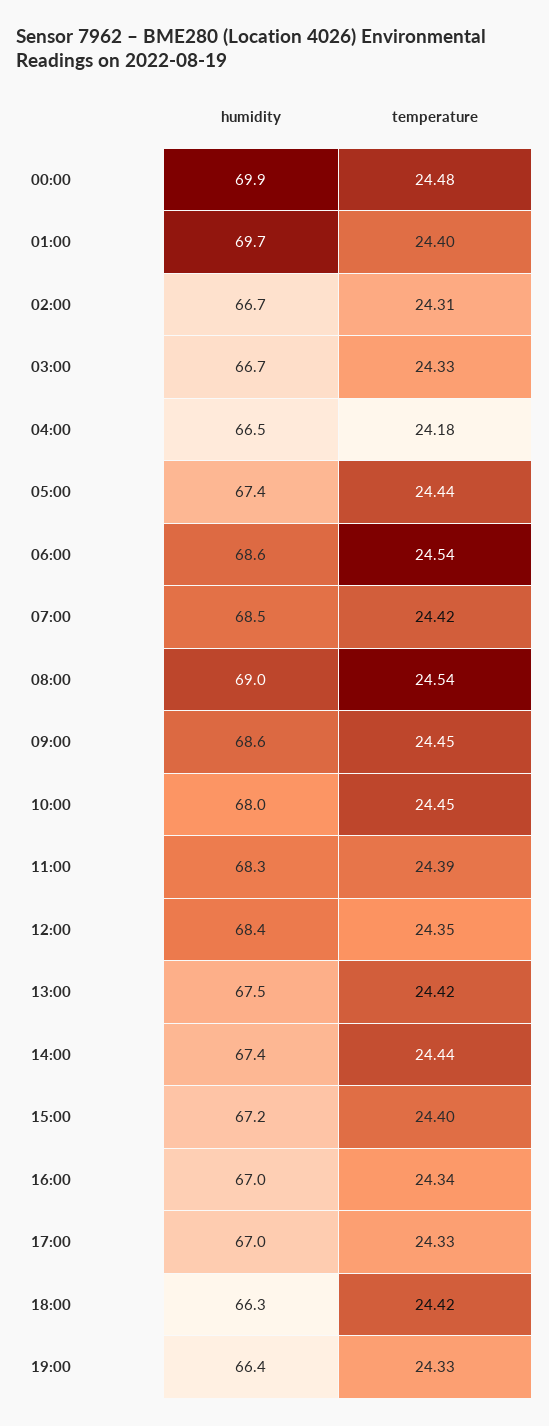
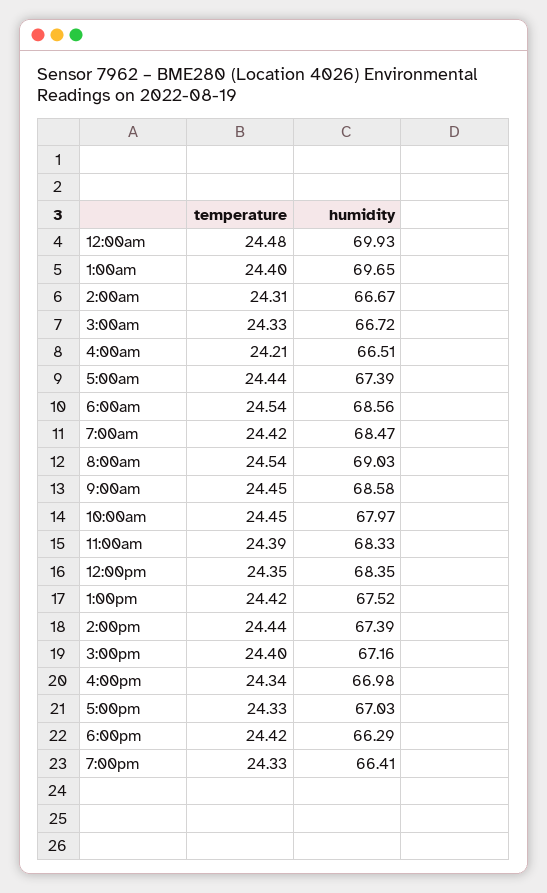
temperature, 04:00: 24.18 -> 24.21

